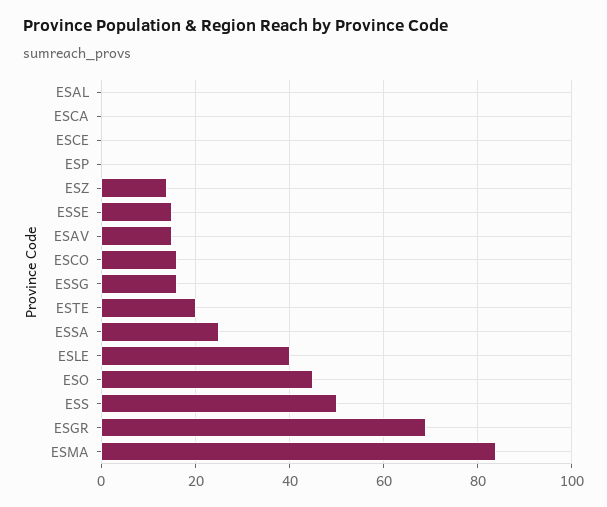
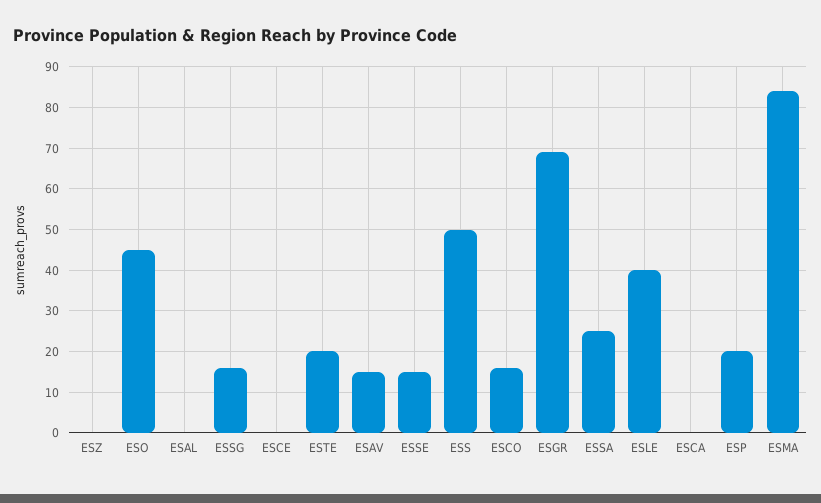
ESP: 0 -> 20
ESZ: 15 -> 0

